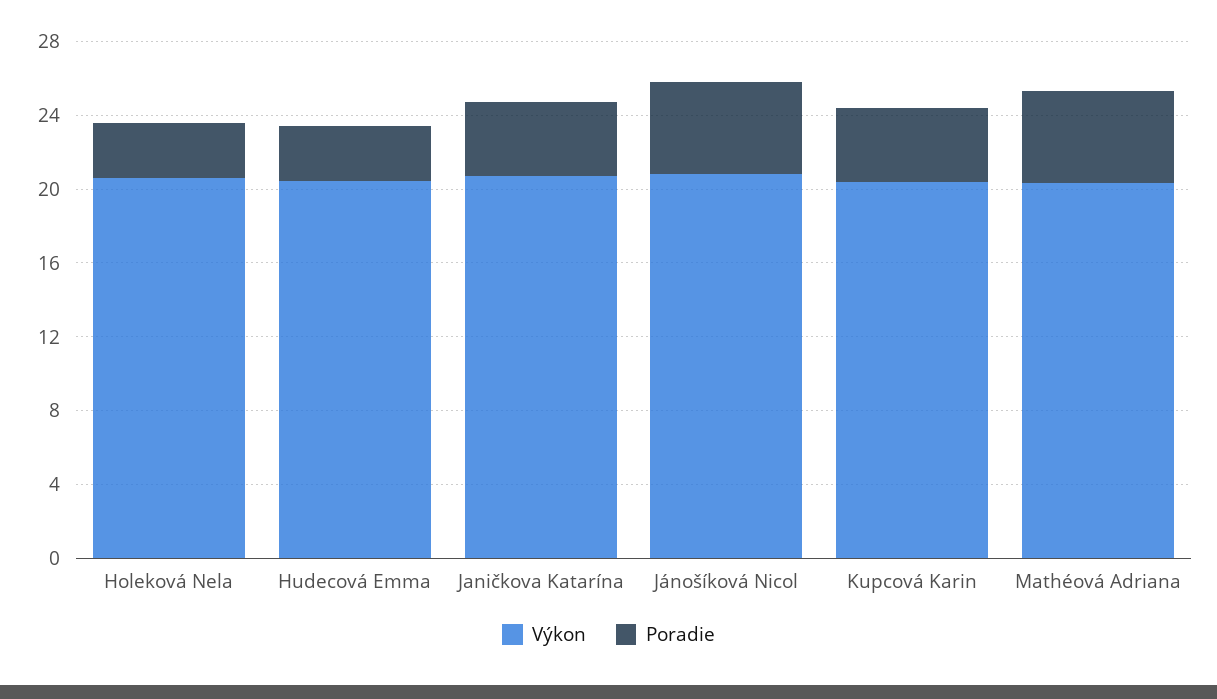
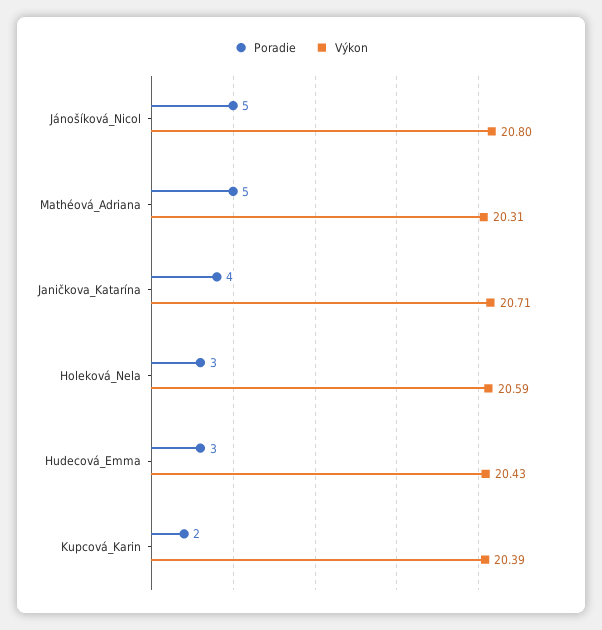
Poradie, Kupcová Karin: 4 -> 2

